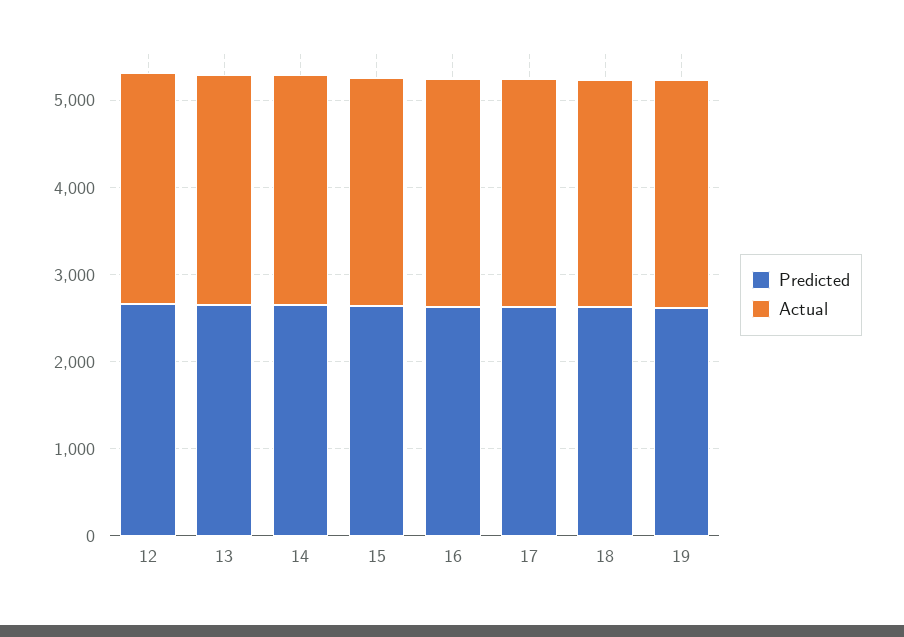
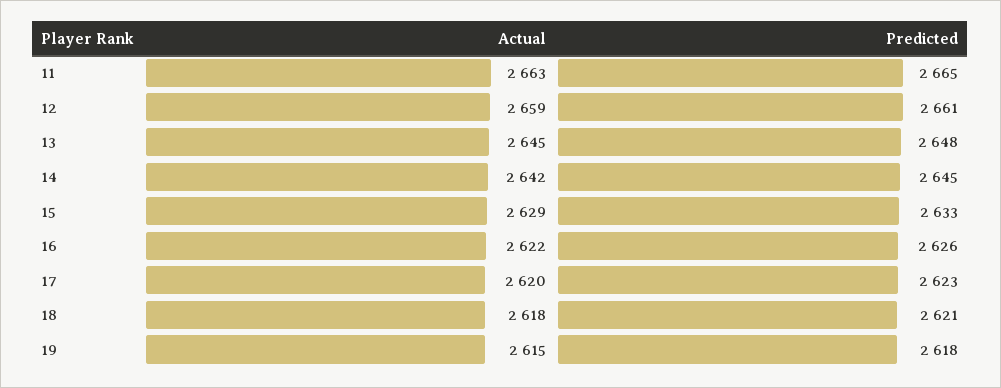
Actual, 11: none -> 2663
Predicted, 11: none -> 2665

